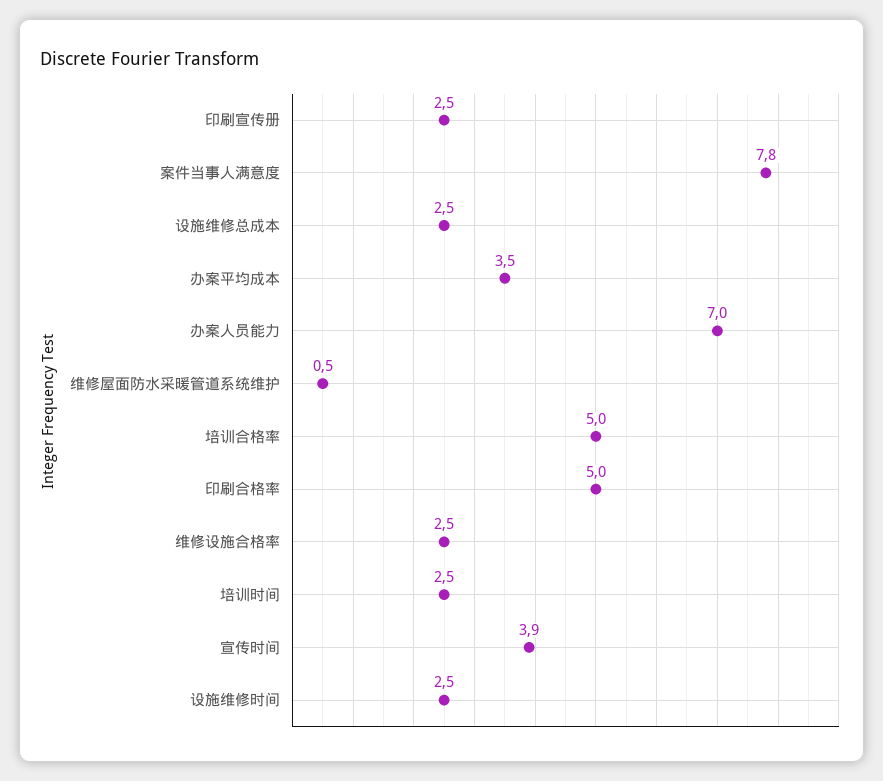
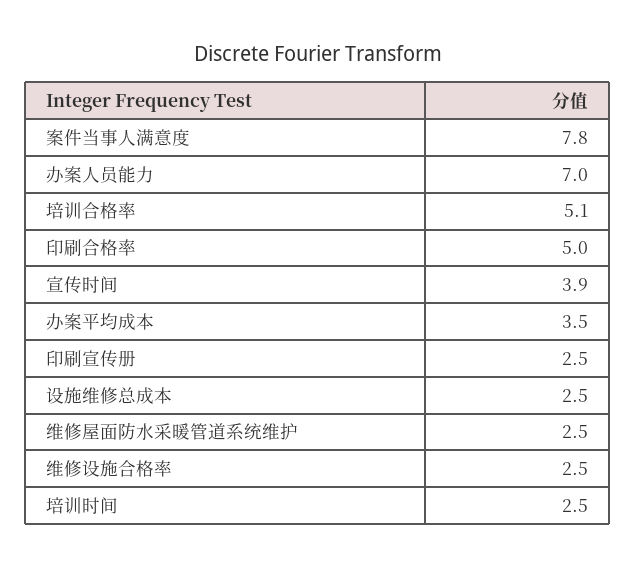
维修屋面防水采暖管道系统维护: 0.5 -> 2.5
培训合格率: 5 -> 5.1
设施维修时间: 2.5 -> none

